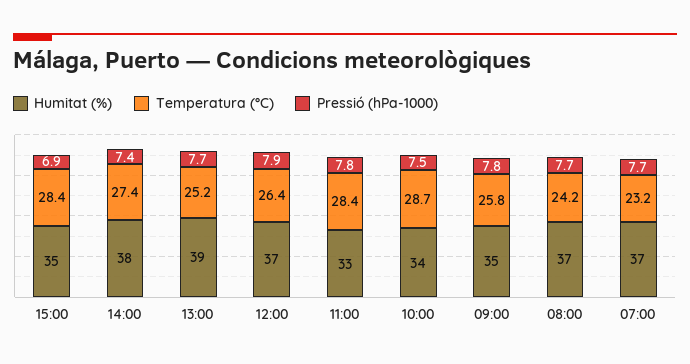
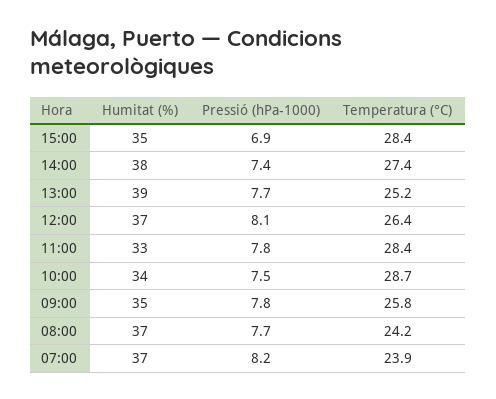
Pressió (hPa-1000), 12:00: 7.9 -> 8.1
Temperatura (°C), 07:00: 23.2 -> 23.9
Pressió (hPa-1000), 07:00: 7.7 -> 8.2

